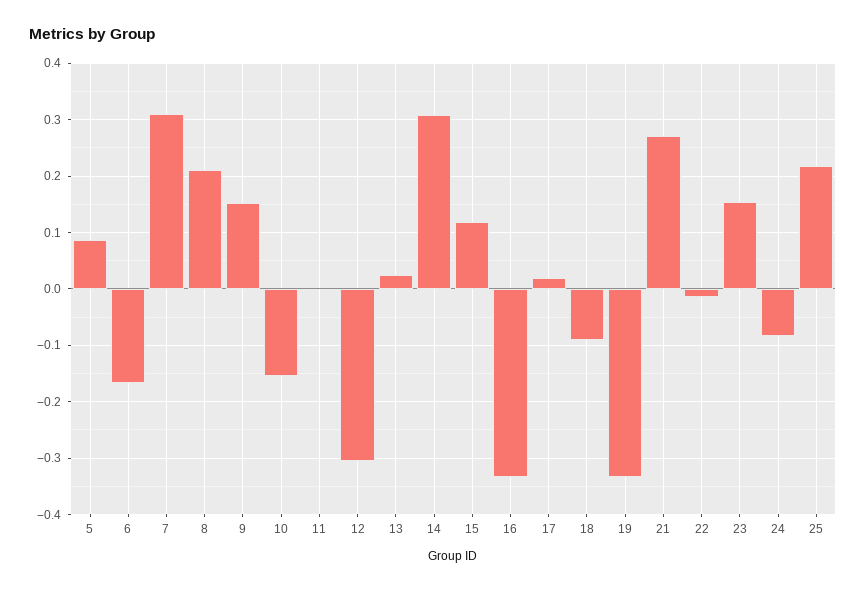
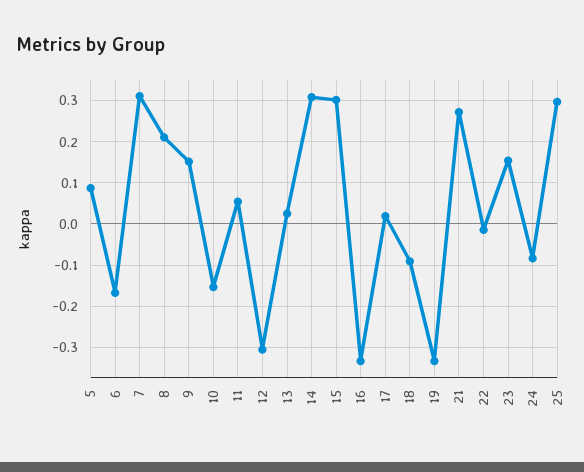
11: 0 -> 0.06
15: 0.12 -> 0.3
25: 0.22 -> 0.3

